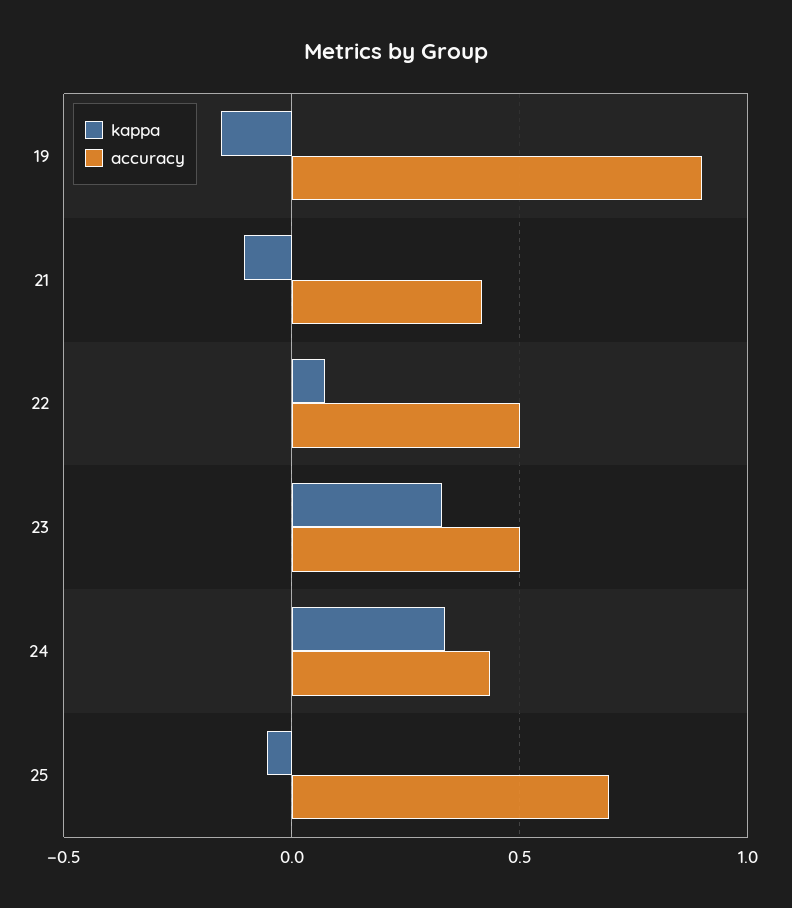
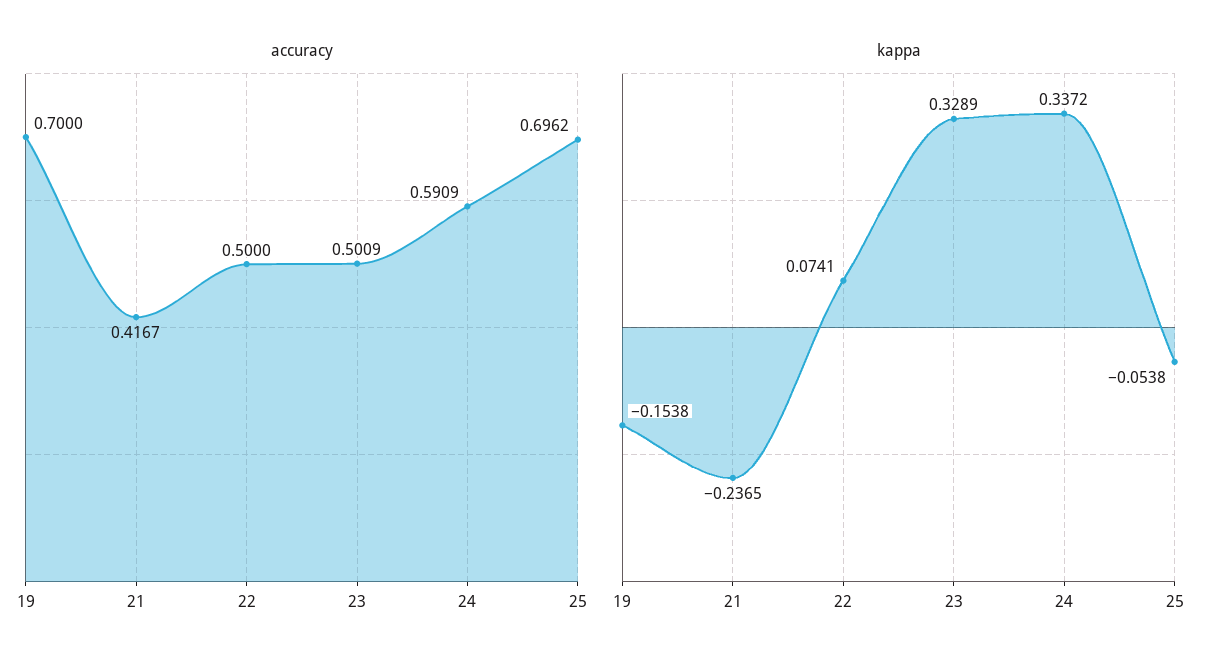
accuracy, 19: 0.9 -> 0.7
kappa, 21: -0.1 -> -0.2365
accuracy, 24: 0.45 -> 0.5909

